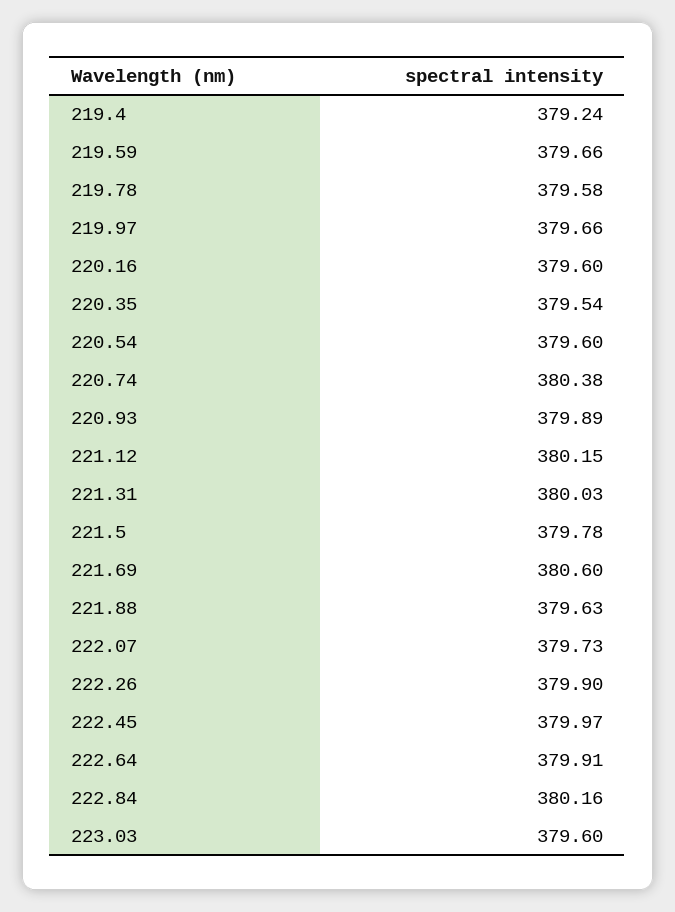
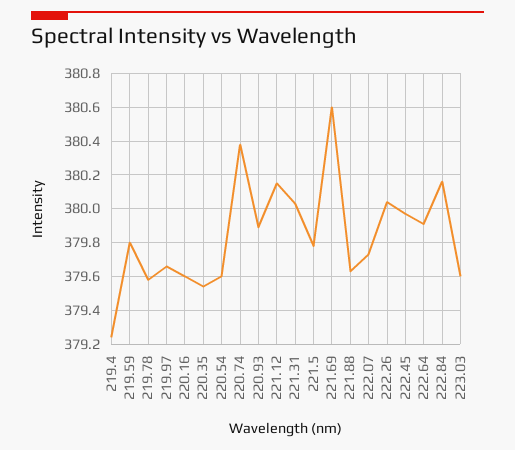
219.59: 379.66 -> 379.8
222.26: 379.9 -> 380.05

